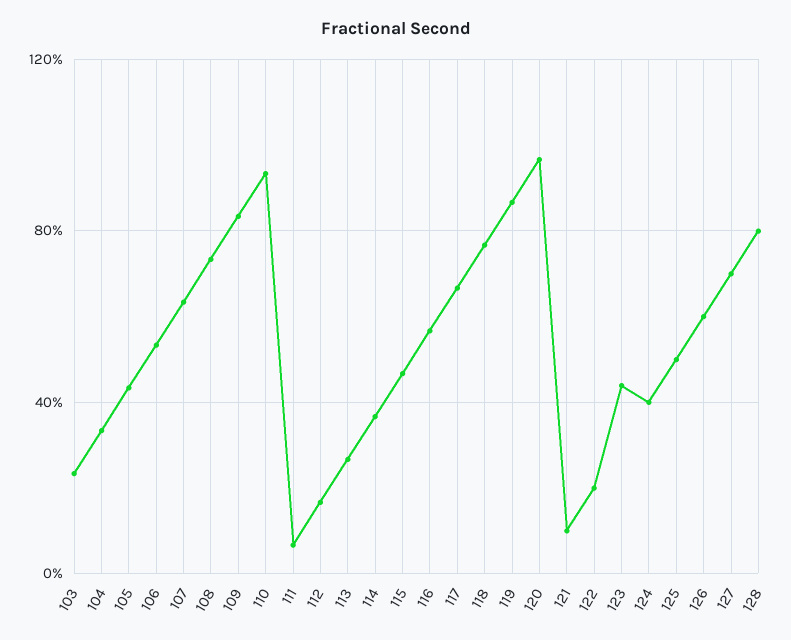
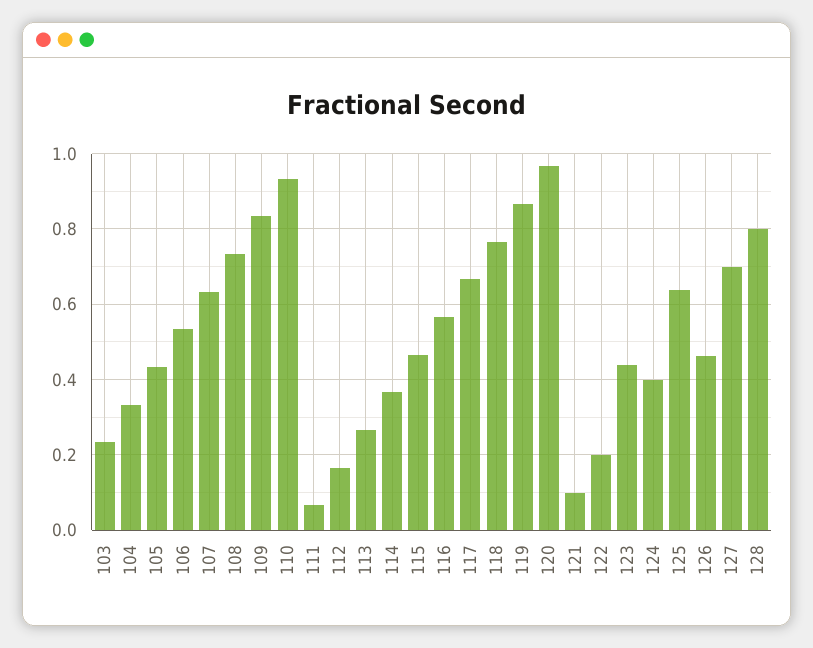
125: 0.5 -> 0.64
126: 0.6 -> 0.46

